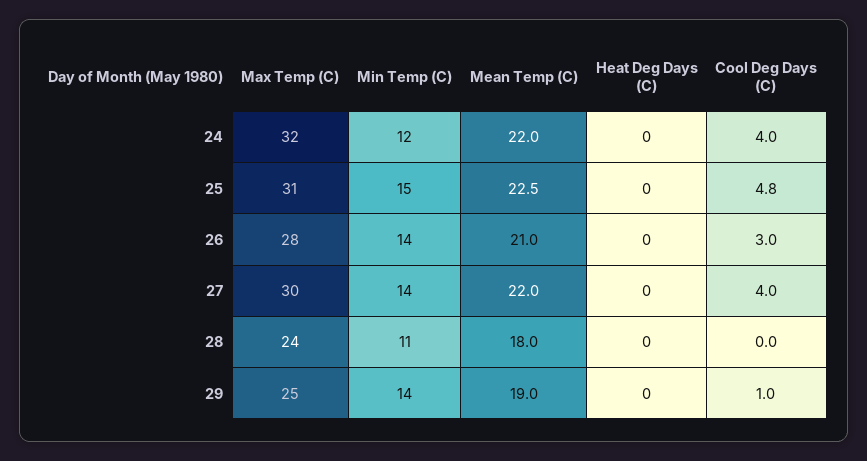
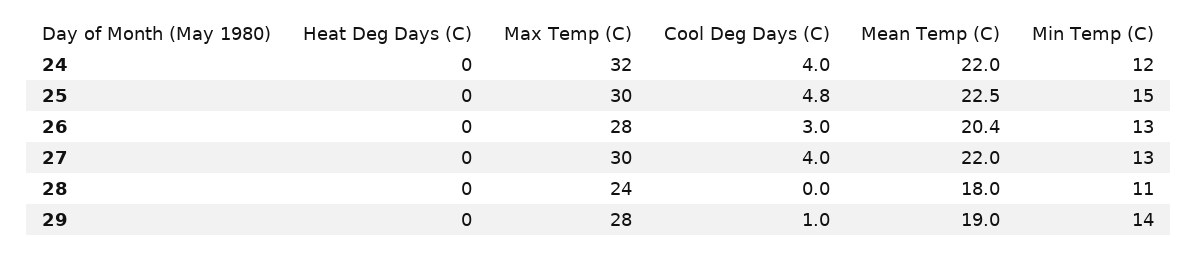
Max Temp (C), 25: 31 -> 30
Min Temp (C), 26: 14 -> 13
Mean Temp (C), 26: 21 -> 20.4
Min Temp (C), 27: 14 -> 13
Max Temp (C), 29: 25 -> 28

